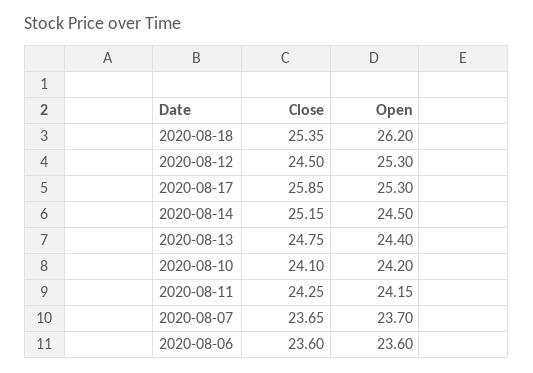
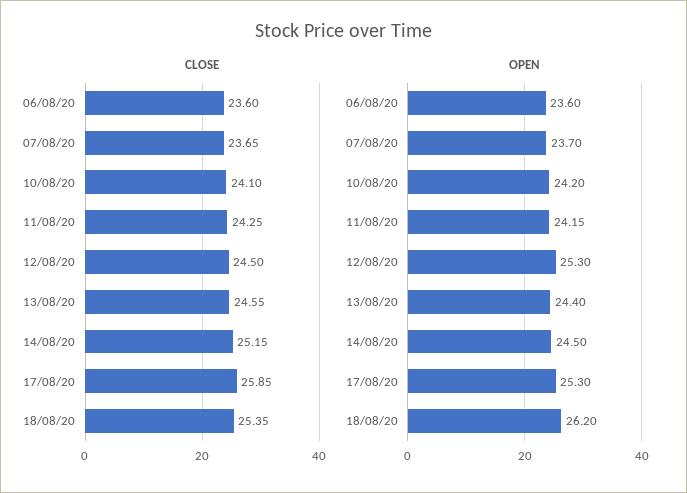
Close, 2020-08-13: 24.75 -> 24.55

